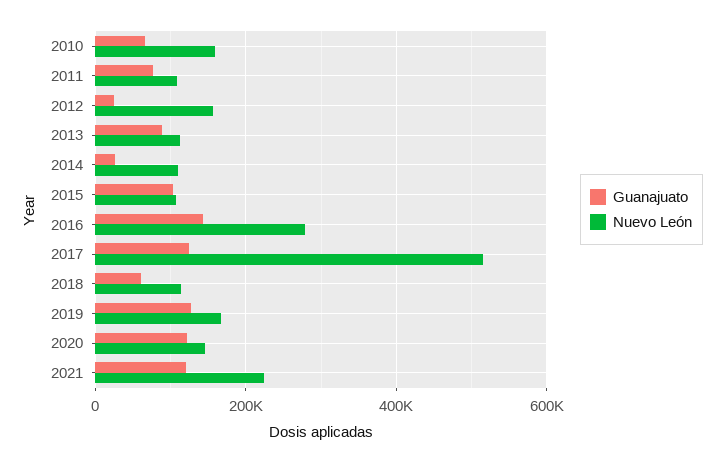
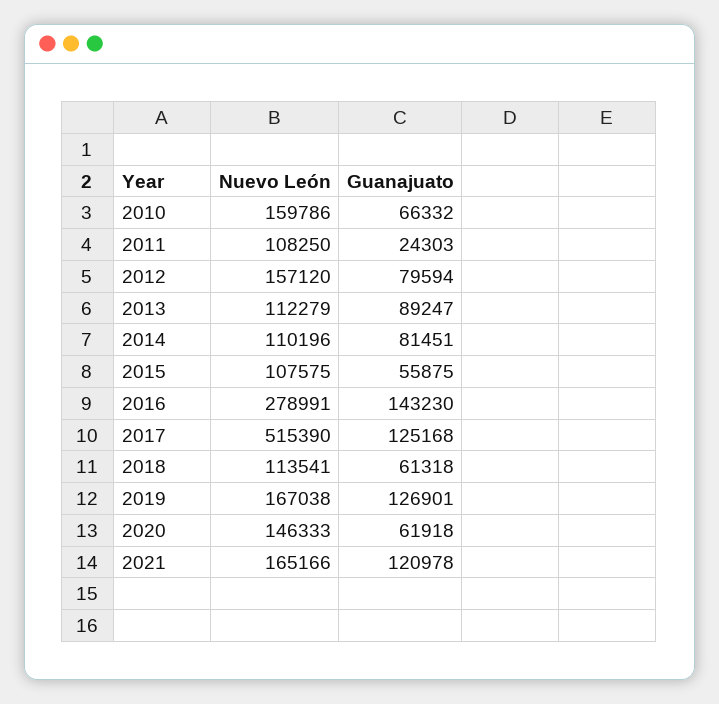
Guanajuato, 2011: 80000 -> 24303
Guanajuato, 2012: 20000 -> 79594
Guanajuato, 2014: 20000 -> 81451
Guanajuato, 2015: 100000 -> 55875
Guanajuato, 2020: 120000 -> 61918
Nuevo León, 2021: 220000 -> 165166

